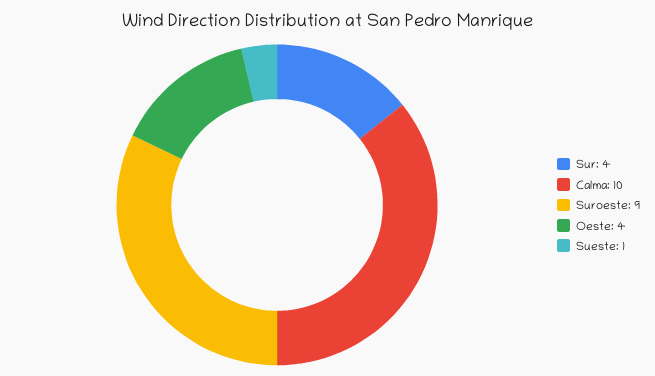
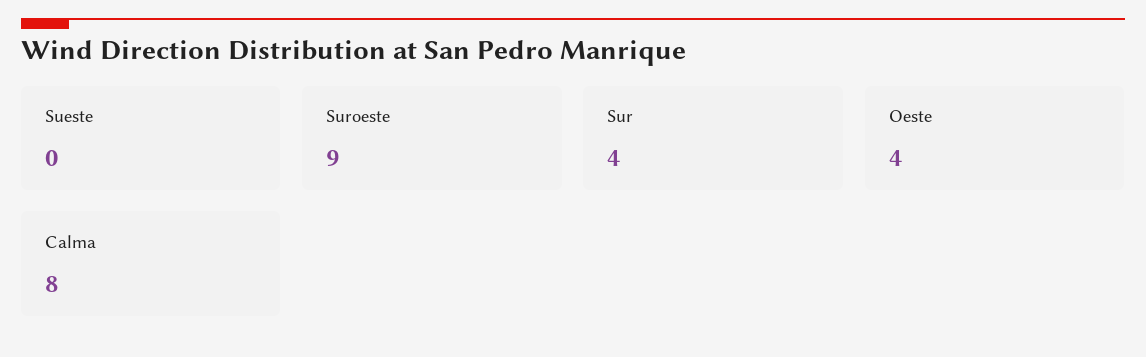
Calma: 10 -> 8
Sueste: 1 -> 0

